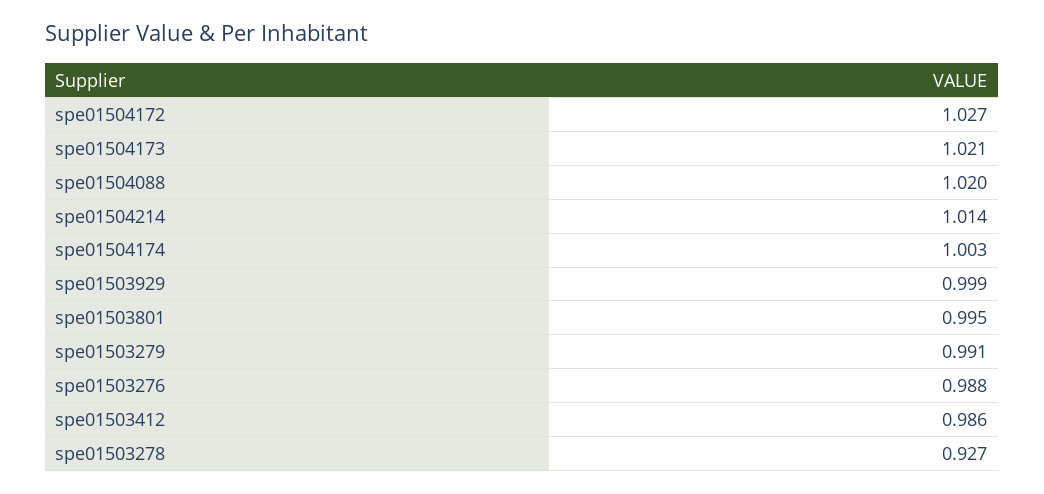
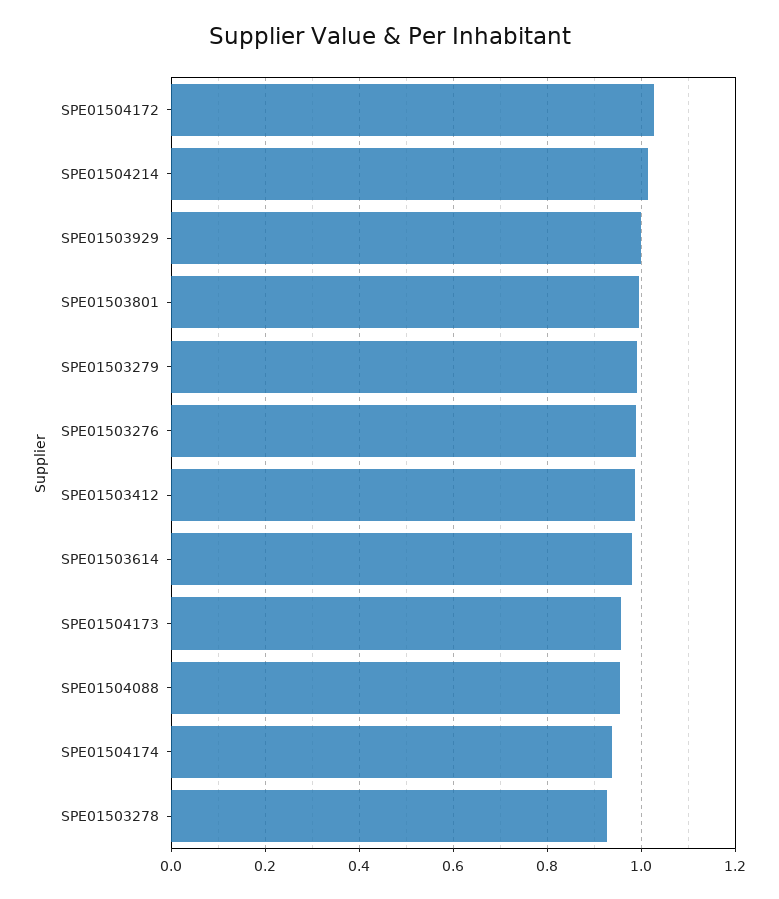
spe01504173: 1.021 -> 0.96
spe01504088: 1.02 -> 0.96
spe01504174: 1.003 -> 0.94
SPE01503614: none -> 0.98

